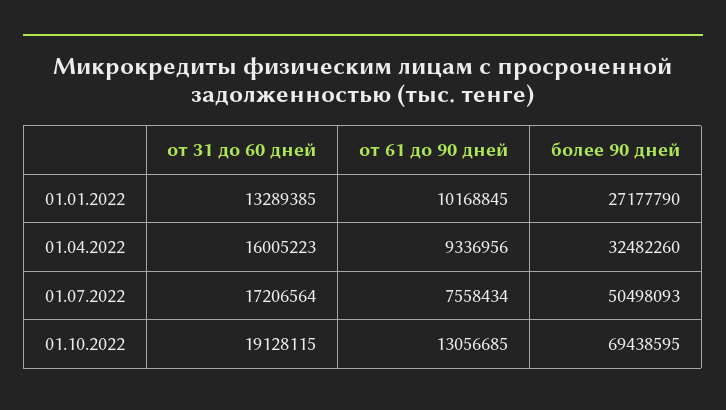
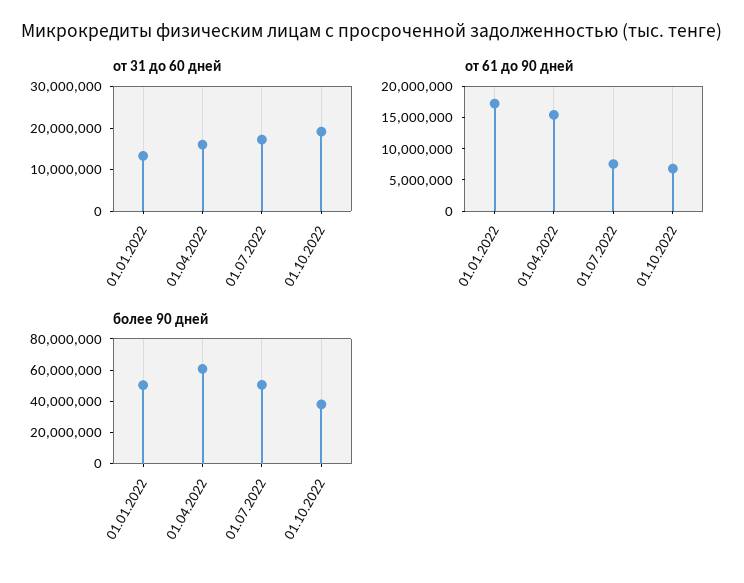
от 61 до 90 дней, 01.01.2022: 10168845 -> 17500000
более 90 дней, 01.01.2022: 27177790 -> 50000000
от 61 до 90 дней, 01.04.2022: 9336956 -> 15000000
более 90 дней, 01.04.2022: 32482260 -> 60000000
от 61 до 90 дней, 01.10.2022: 13056685 -> 7500000
более 90 дней, 01.10.2022: 69438595 -> 40000000

